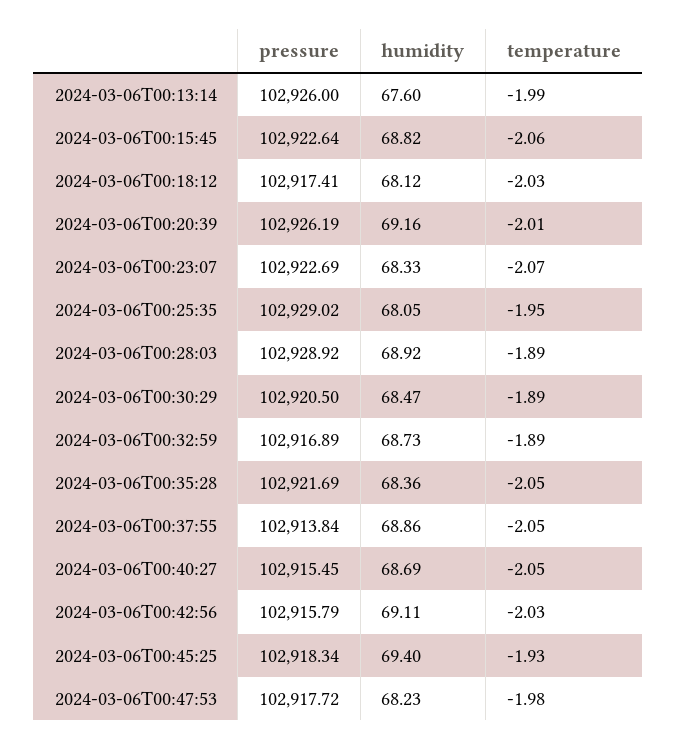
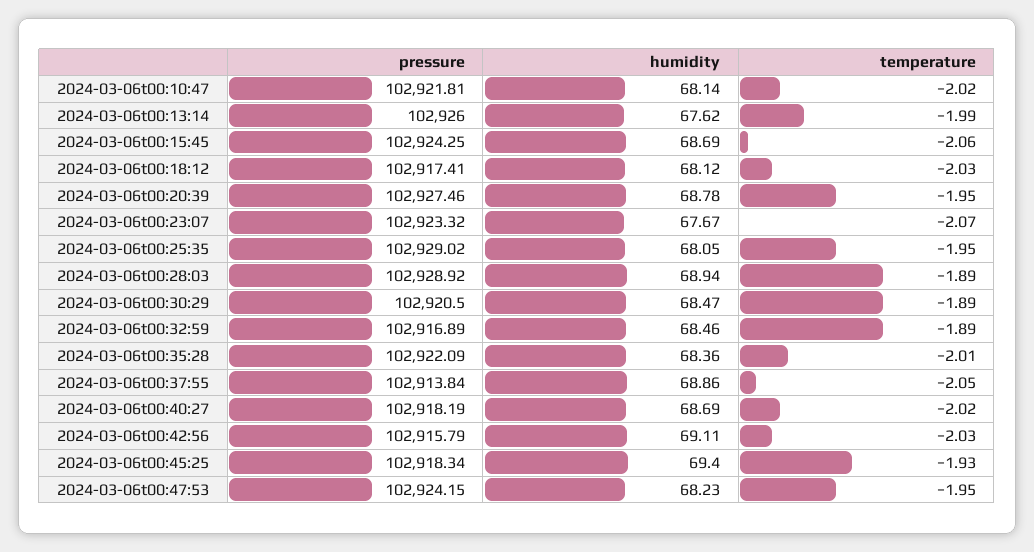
humidity, 2024-03-06T00:13:14: 67.6 -> 67.62
pressure, 2024-03-06T00:15:45: 102922.64 -> 102924.25
humidity, 2024-03-06T00:15:45: 68.82 -> 68.69
pressure, 2024-03-06T00:20:39: 102926.19 -> 102927.46
humidity, 2024-03-06T00:20:39: 69.16 -> 68.78
temperature, 2024-03-06T00:20:39: -2.01 -> -1.95
pressure, 2024-03-06T00:23:07: 102922.69 -> 102923.32
humidity, 2024-03-06T00:23:07: 68.33 -> 67.67
humidity, 2024-03-06T00:28:03: 68.92 -> 68.94
humidity, 2024-03-06T00:32:59: 68.73 -> 68.46
pressure, 2024-03-06T00:35:28: 102921.69 -> 102922.09
temperature, 2024-03-06T00:35:28: -2.05 -> -2.01
pressure, 2024-03-06T00:40:27: 102915.45 -> 102918.19
temperature, 2024-03-06T00:40:27: -2.05 -> -2.02
pressure, 2024-03-06T00:47:53: 102917.72 -> 102924.15
temperature, 2024-03-06T00:47:53: -1.98 -> -1.95
pressure, 2024-03-06t00:10:47: none -> 102921.81
humidity, 2024-03-06t00:10:47: none -> 68.14
temperature, 2024-03-06t00:10:47: none -> -2.02

